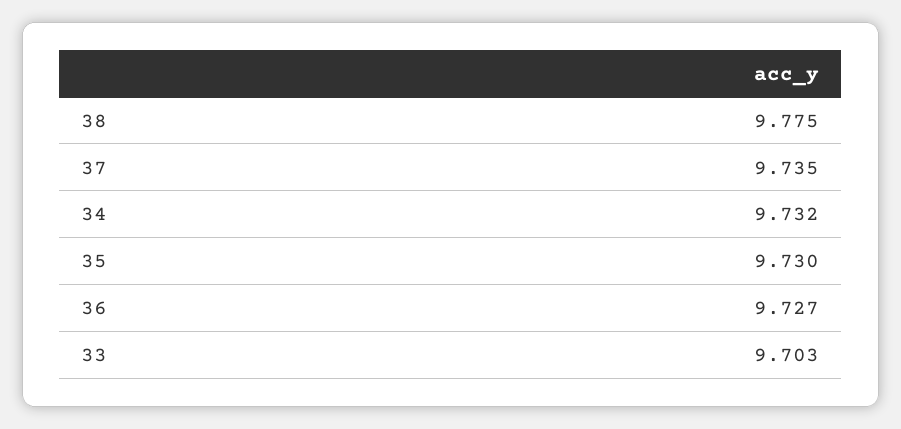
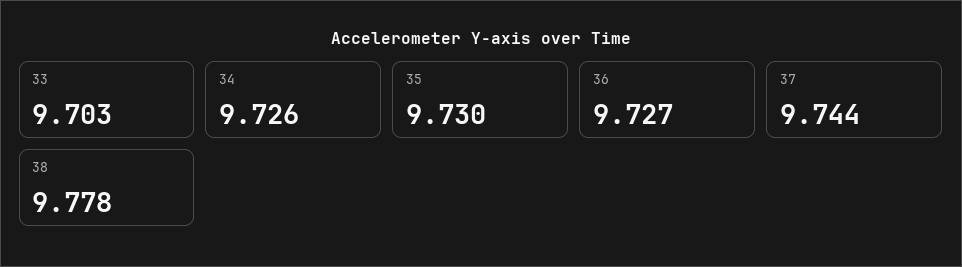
38: 9.775 -> 9.778
37: 9.735 -> 9.744
34: 9.732 -> 9.726

